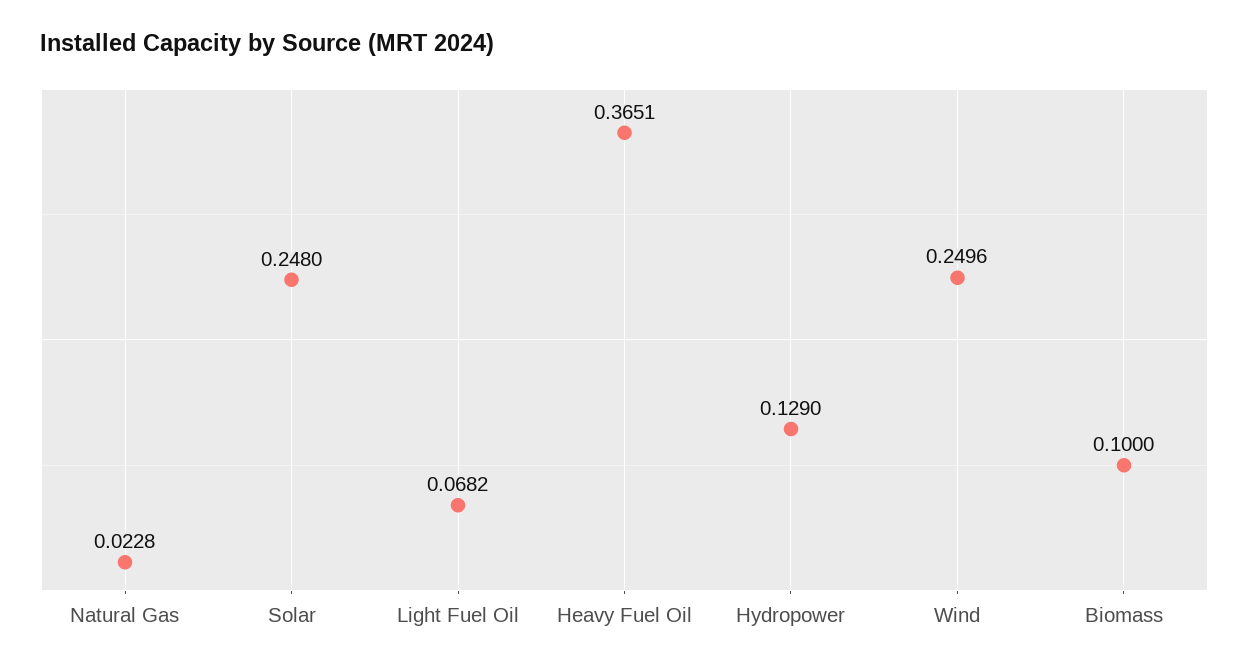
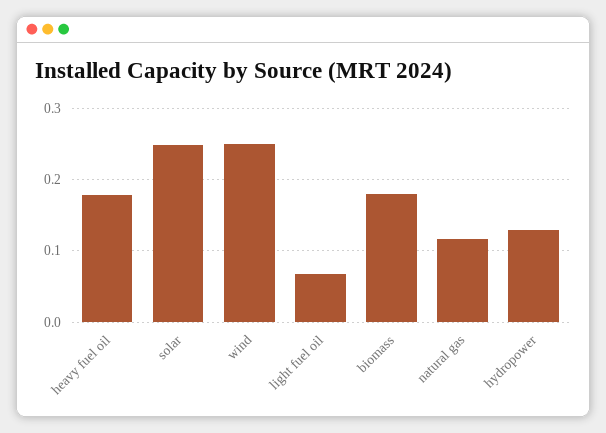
Natural Gas: 0.0228 -> 0.12
Heavy Fuel Oil: 0.3651 -> 0.18
Biomass: 0.1 -> 0.18

